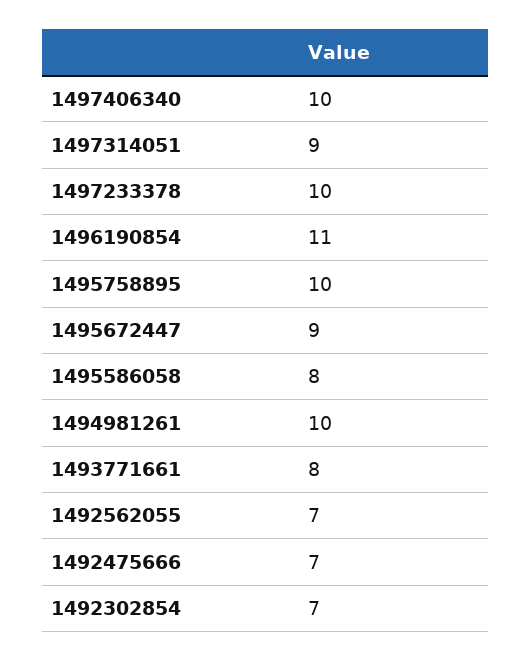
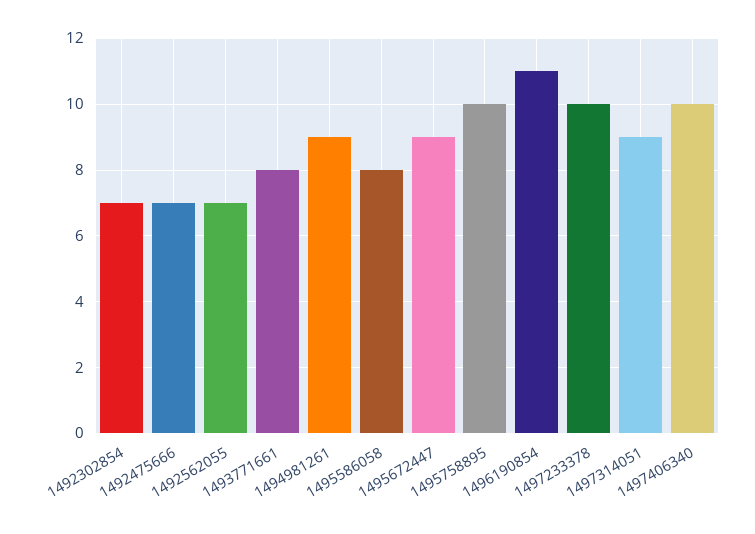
1494981261: 10 -> 9

